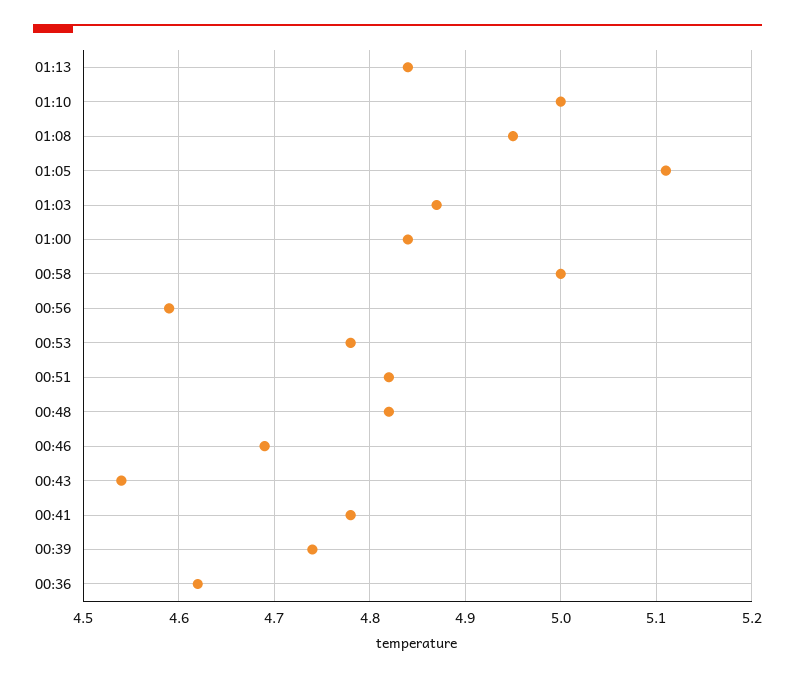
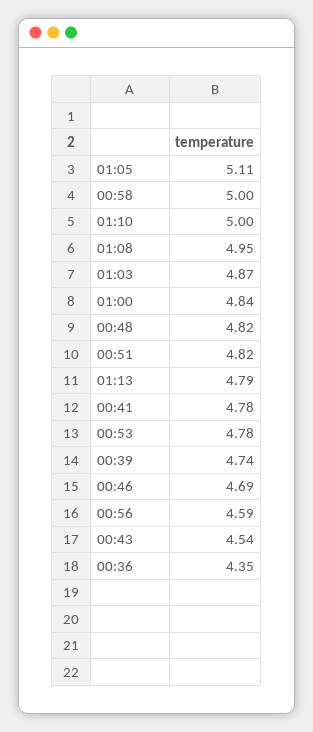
01:13: 4.84 -> 4.79
00:36: 4.62 -> 4.35

